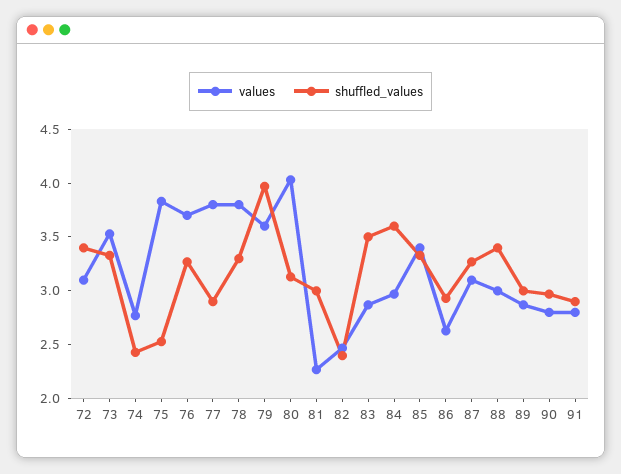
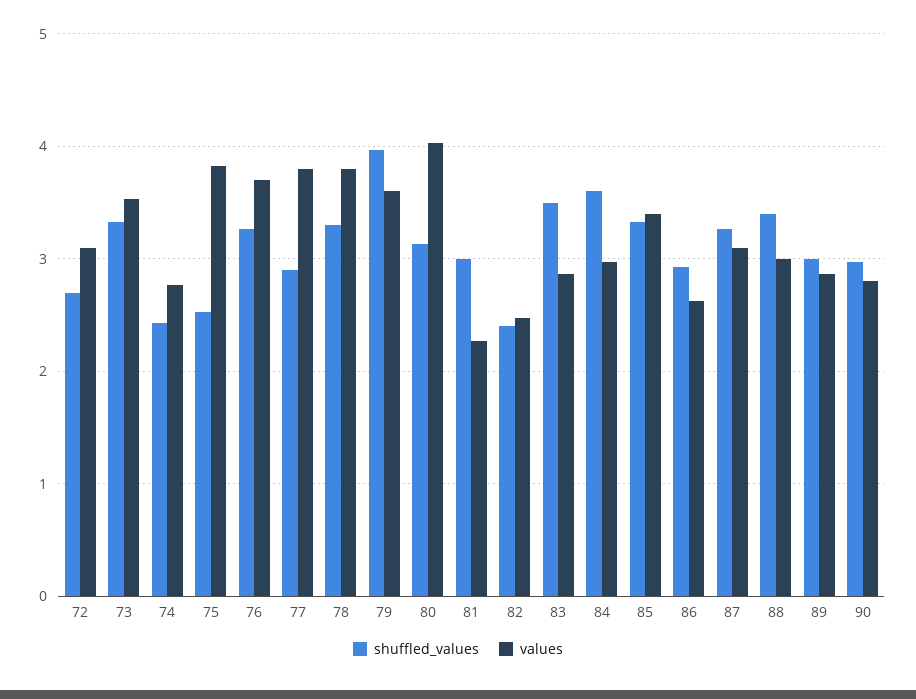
shuffled_values, 72: 3.4 -> 2.7
values, 91: 2.8 -> none
shuffled_values, 91: 2.9 -> none

